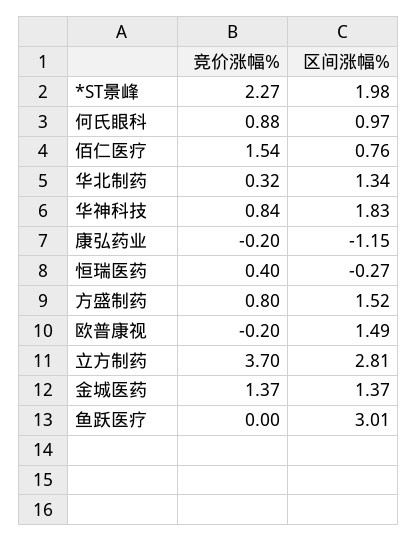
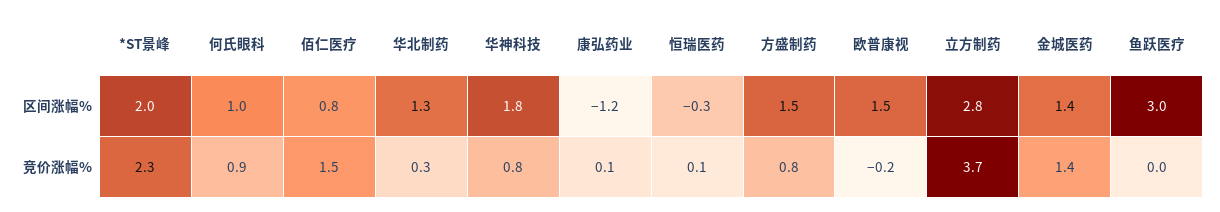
竞价涨幅%, 康弘药业: -0.2 -> 0.1
竞价涨幅%, 恒瑞医药: 0.4 -> 0.1

